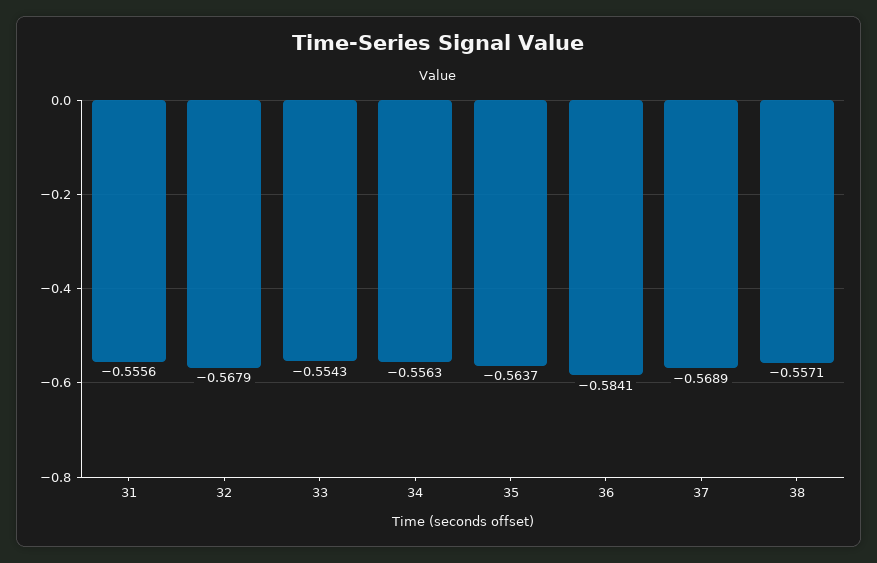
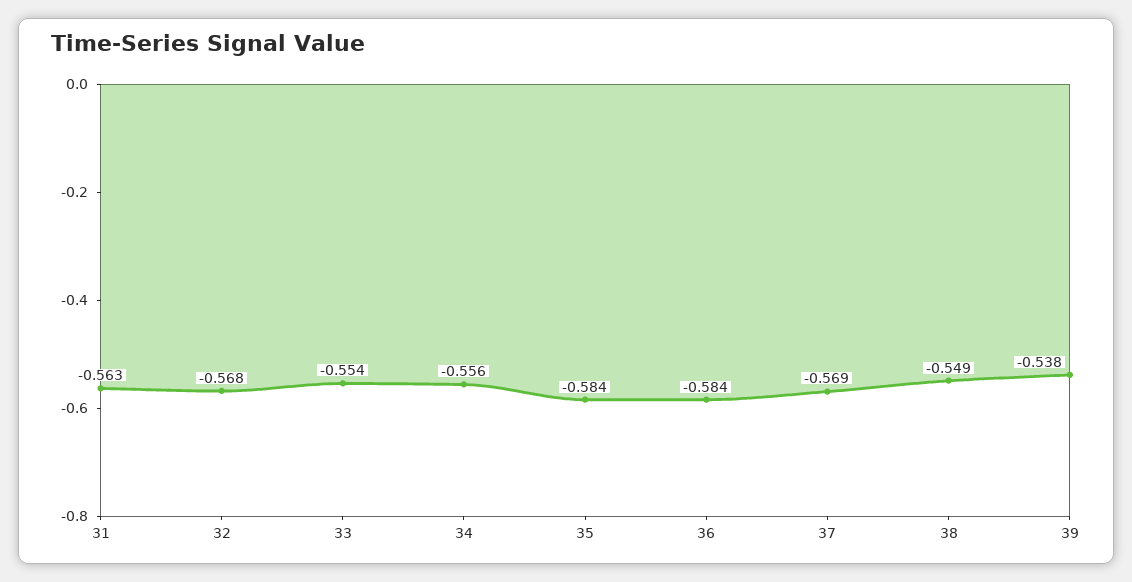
31: -0.5556 -> -0.563
35: -0.5637 -> -0.584
38: -0.5571 -> -0.549
39: none -> -0.538

